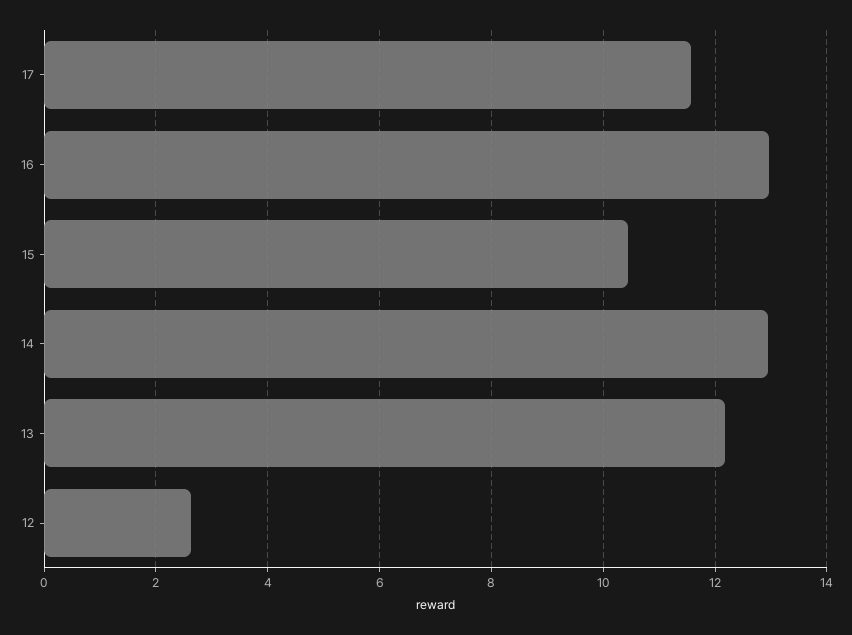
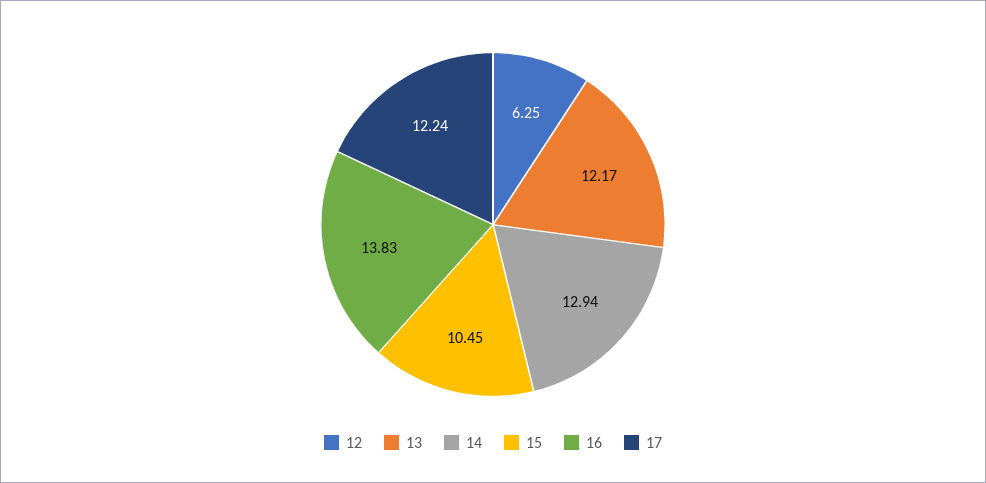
17: 11.6 -> 12.24
16: 13 -> 13.83
12: 2.6 -> 6.25

